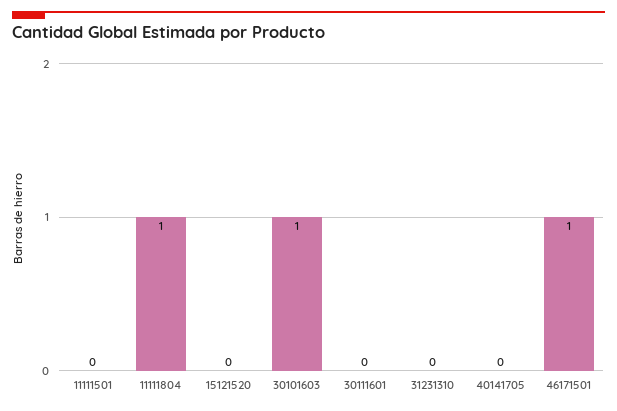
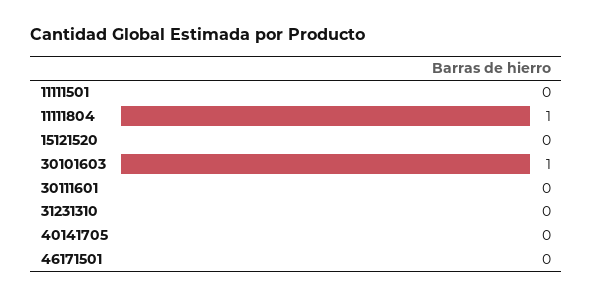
46171501: 1 -> 0

